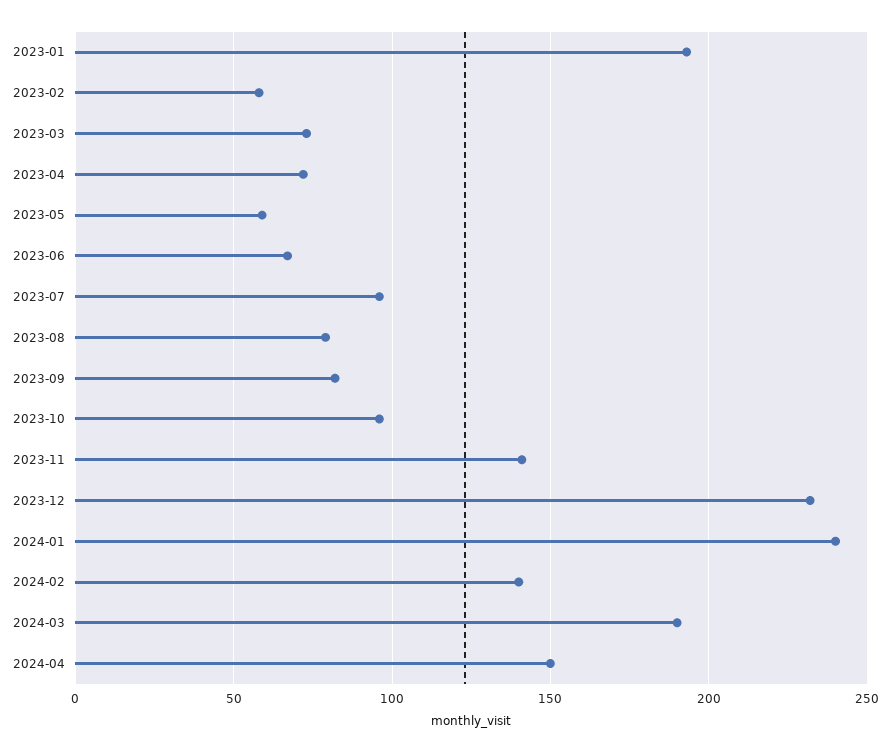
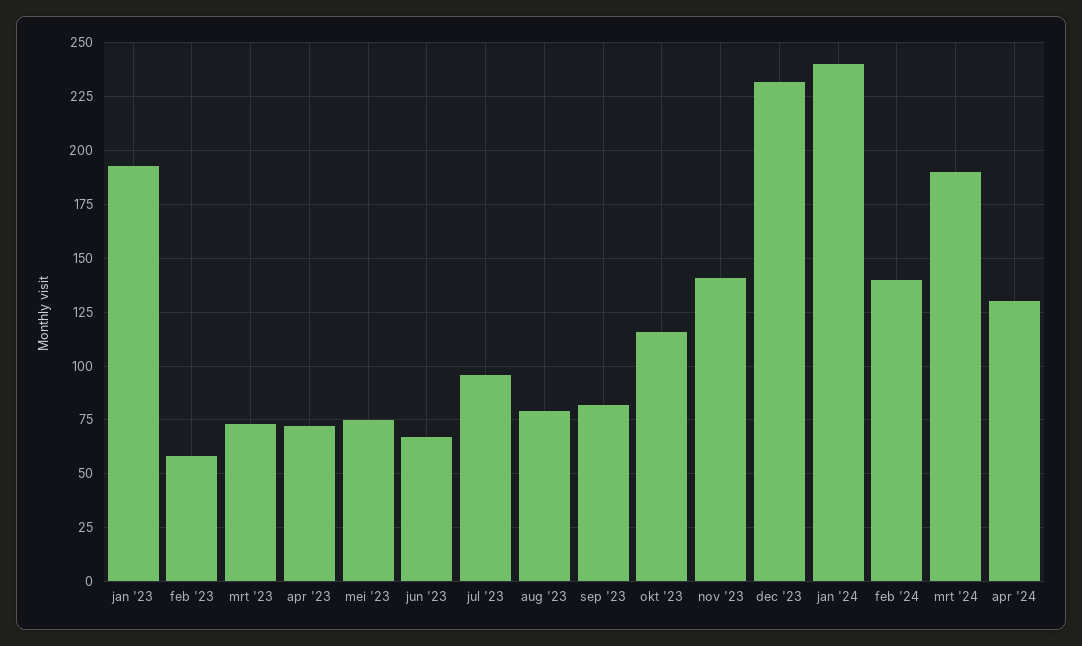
2023-05: 60 -> 75
2023-10: 95 -> 115
2024-04: 150 -> 130

